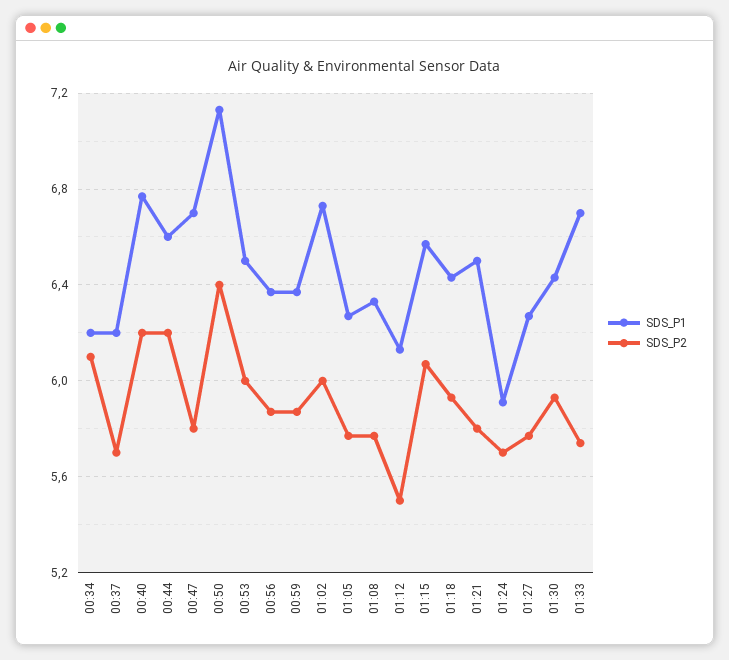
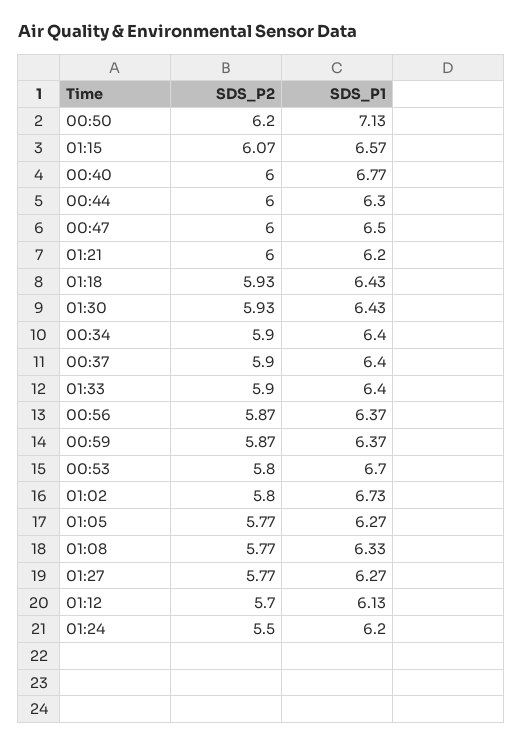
SDS_P1, 00:34: 6.2 -> 6.4
SDS_P2, 00:34: 6.1 -> 5.9
SDS_P1, 00:37: 6.2 -> 6.4
SDS_P2, 00:37: 5.7 -> 5.9
SDS_P2, 00:40: 6.2 -> 6
SDS_P1, 00:44: 6.6 -> 6.3
SDS_P2, 00:44: 6.2 -> 6
SDS_P1, 00:47: 6.7 -> 6.5
SDS_P2, 00:47: 5.8 -> 6
SDS_P2, 00:50: 6.4 -> 6.2
SDS_P1, 00:53: 6.5 -> 6.7
SDS_P2, 00:53: 6 -> 5.8
SDS_P2, 01:02: 6 -> 5.8
SDS_P2, 01:12: 5.5 -> 5.7
SDS_P1, 01:21: 6.5 -> 6.2
SDS_P2, 01:21: 5.8 -> 6
SDS_P1, 01:24: 5.9 -> 6.2
SDS_P2, 01:24: 5.7 -> 5.5
SDS_P1, 01:33: 6.7 -> 6.4
SDS_P2, 01:33: 5.75 -> 5.9

